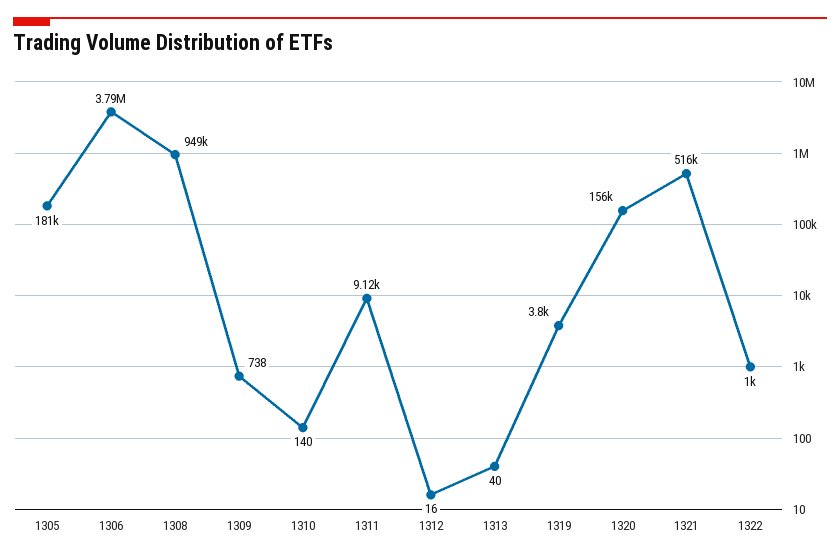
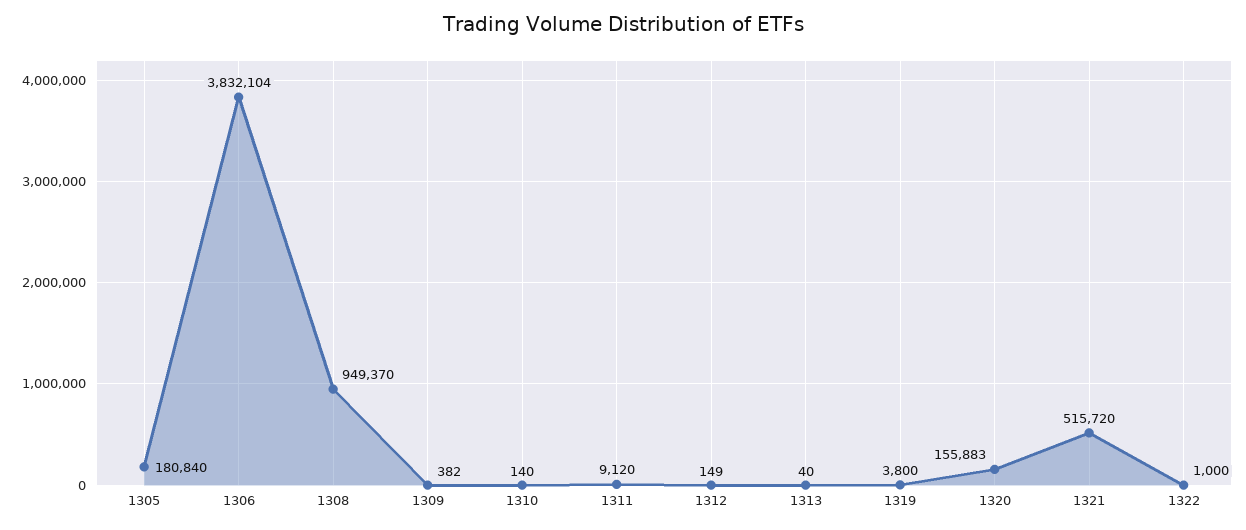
1306: 3790000 -> 3832104
1309: 738 -> 382
1312: 16 -> 149

